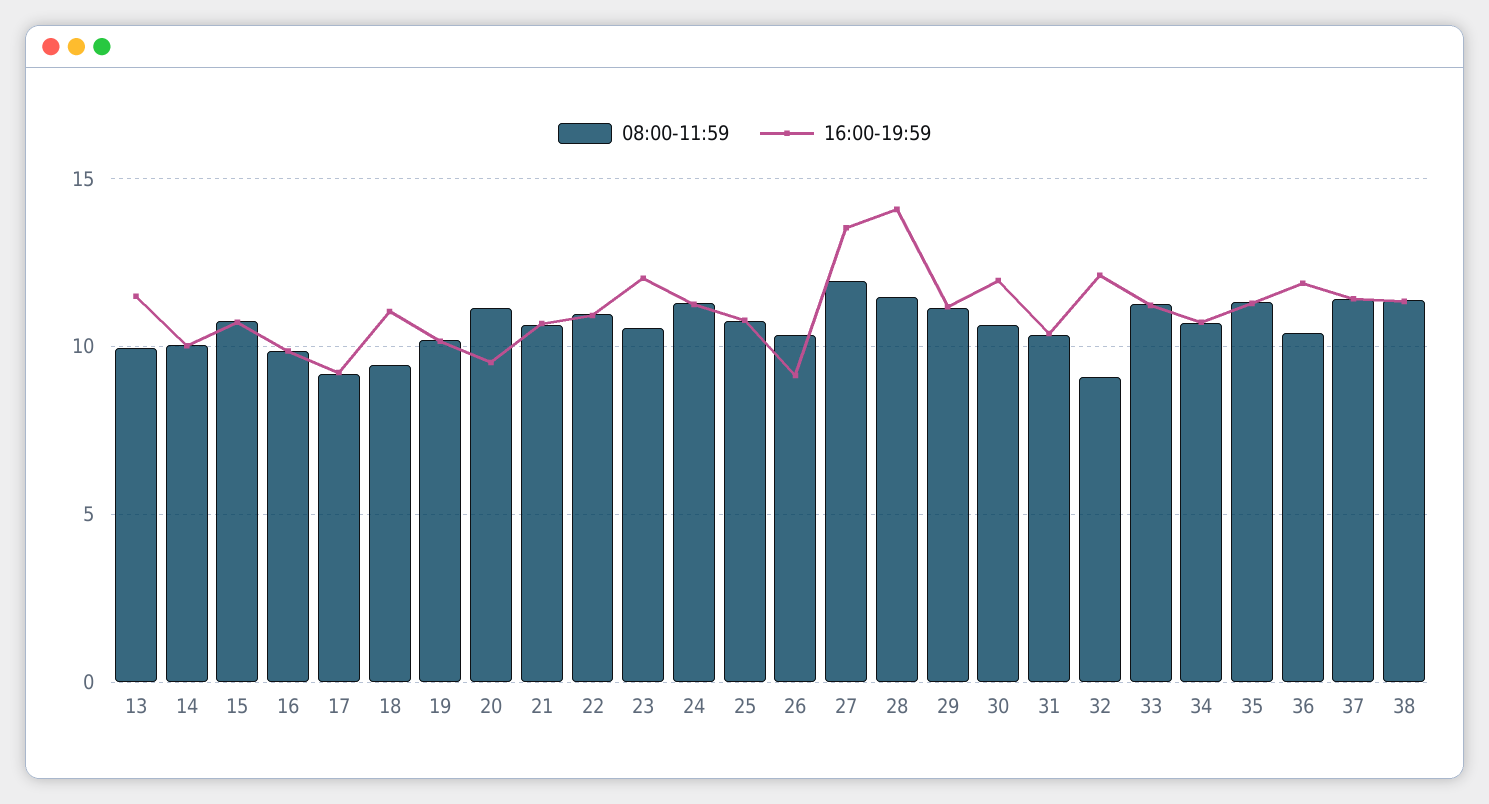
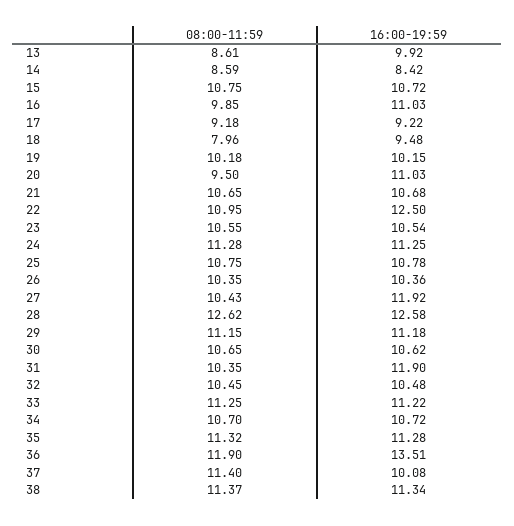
08:00-11:59, 13: 10 -> 8.61
16:00-19:59, 13: 11.5 -> 9.92
08:00-11:59, 14: 10 -> 8.59
16:00-19:59, 14: 10 -> 8.42
16:00-19:59, 16: 10 -> 11.03
08:00-11:59, 18: 9.5 -> 7.96
16:00-19:59, 18: 11 -> 9.48
08:00-11:59, 20: 11 -> 9.5
16:00-19:59, 20: 9.5 -> 11.03
16:00-19:59, 22: 11 -> 12.5
16:00-19:59, 23: 12 -> 10.54
16:00-19:59, 26: 9 -> 10.36
08:00-11:59, 27: 12 -> 10.43
16:00-19:59, 27: 13.5 -> 11.92
08:00-11:59, 28: 11.5 -> 12.62
16:00-19:59, 28: 14 -> 12.58
16:00-19:59, 30: 12 -> 10.62
16:00-19:59, 31: 10.5 -> 11.9
08:00-11:59, 32: 9 -> 10.45
16:00-19:59, 32: 12 -> 10.48
08:00-11:59, 36: 10.5 -> 11.9
16:00-19:59, 36: 12 -> 13.51
16:00-19:59, 37: 11.5 -> 10.08

